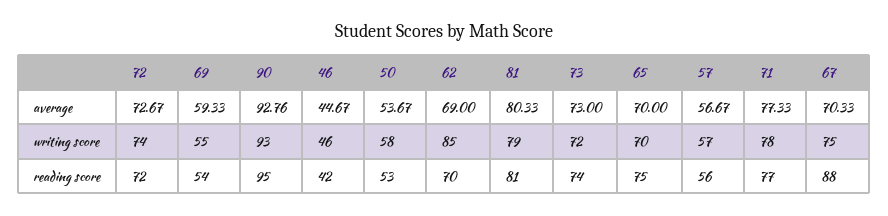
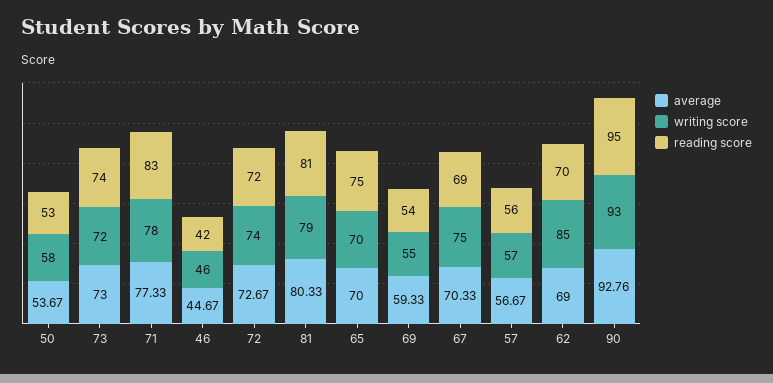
reading score, 71: 77 -> 83
reading score, 67: 88 -> 69

